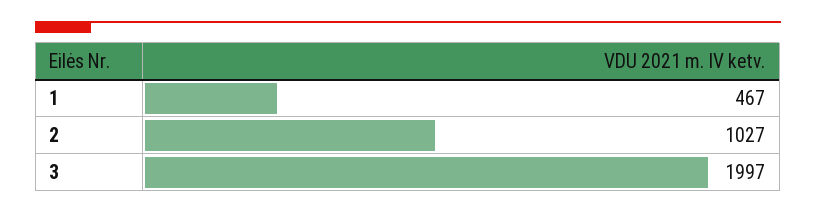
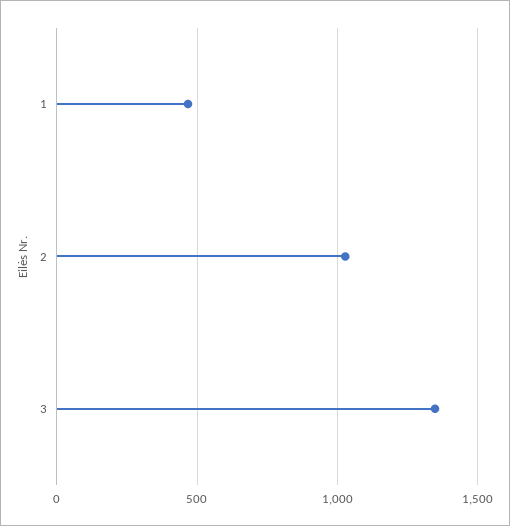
3: 1997 -> 1350

